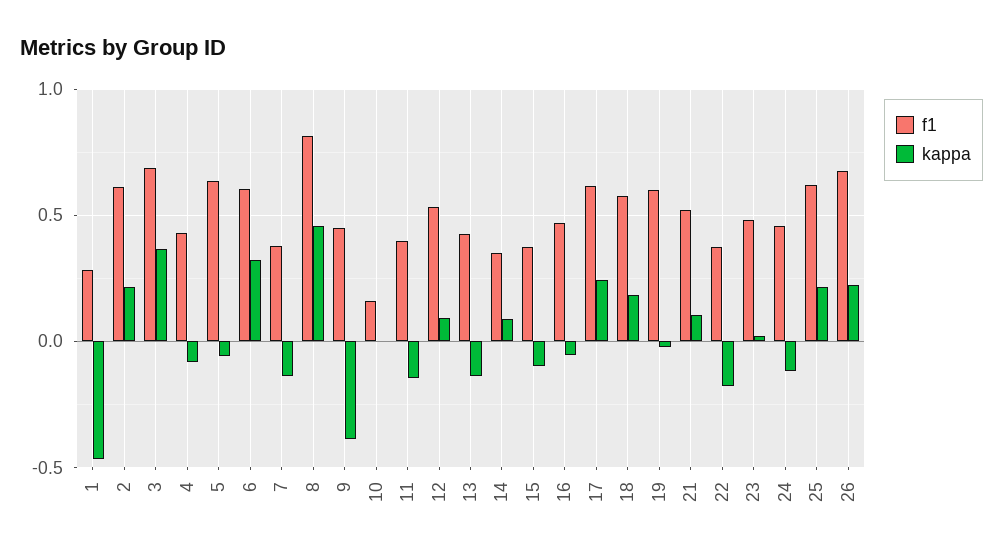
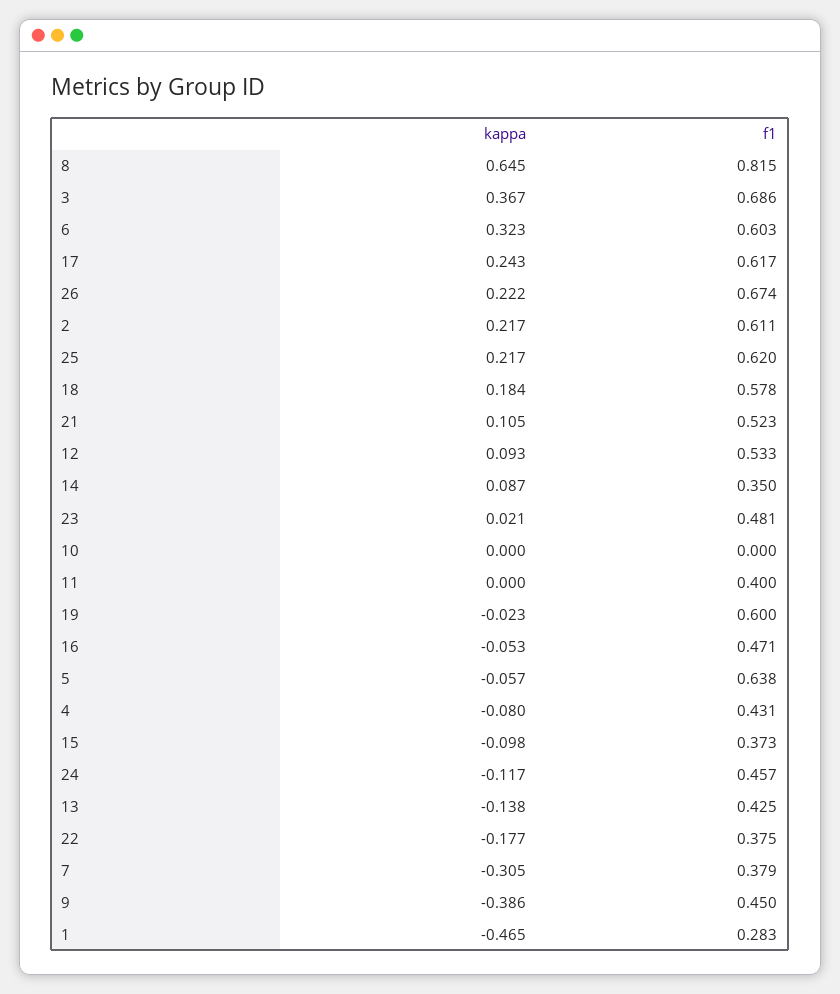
kappa, 7: -0.15 -> -0.305
kappa, 8: 0.45 -> 0.645
f1, 10: 0.15 -> 0
kappa, 11: -0.15 -> 0

